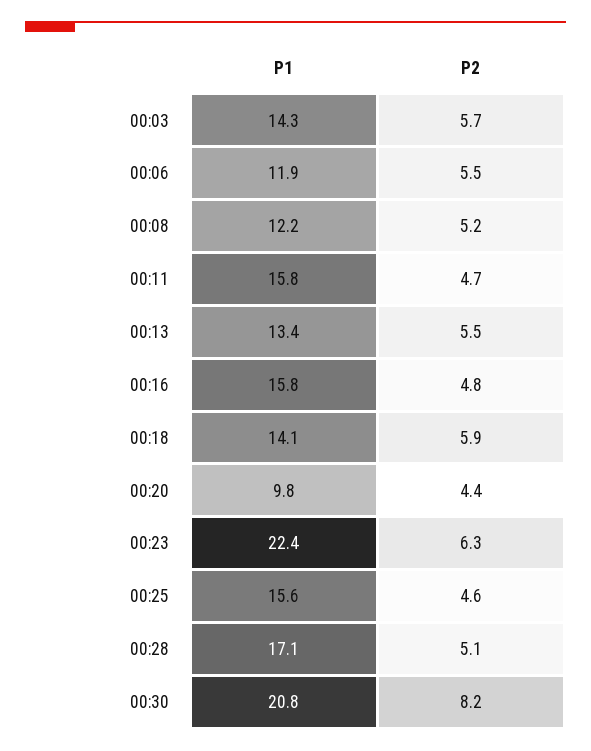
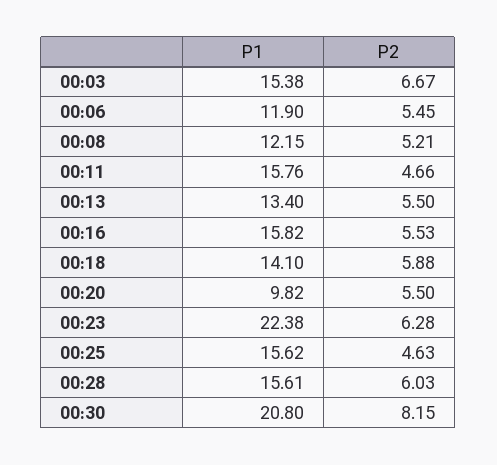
P1, 00:03: 14.3 -> 15.38
P2, 00:03: 5.7 -> 6.67
P2, 00:16: 4.8 -> 5.53
P2, 00:20: 4.4 -> 5.5
P1, 00:28: 17.1 -> 15.61
P2, 00:28: 5.1 -> 6.03

